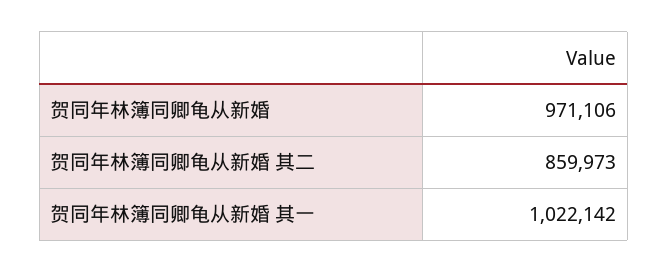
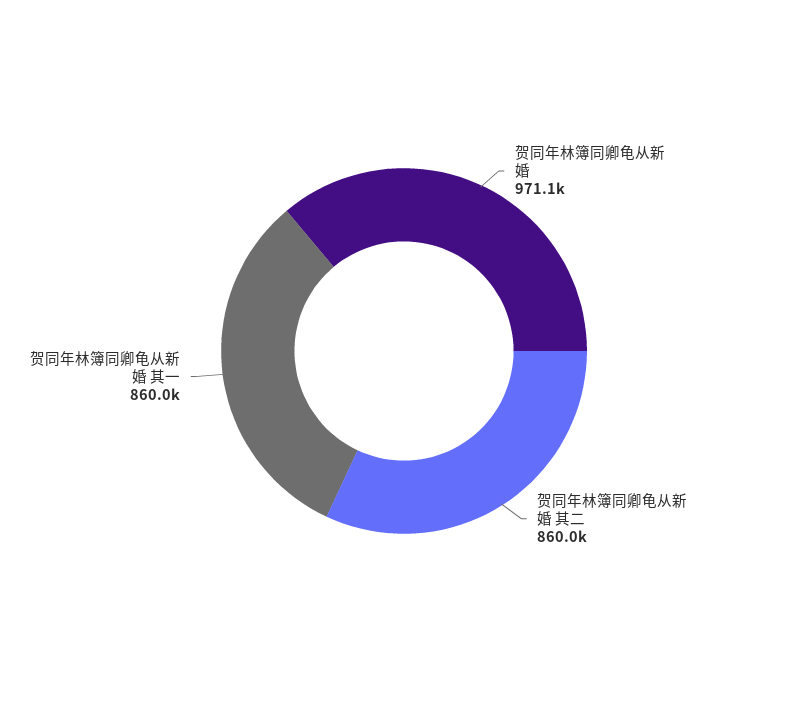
贺同年林簿同卿龟从新婚 其一: 1022142 -> 860000

